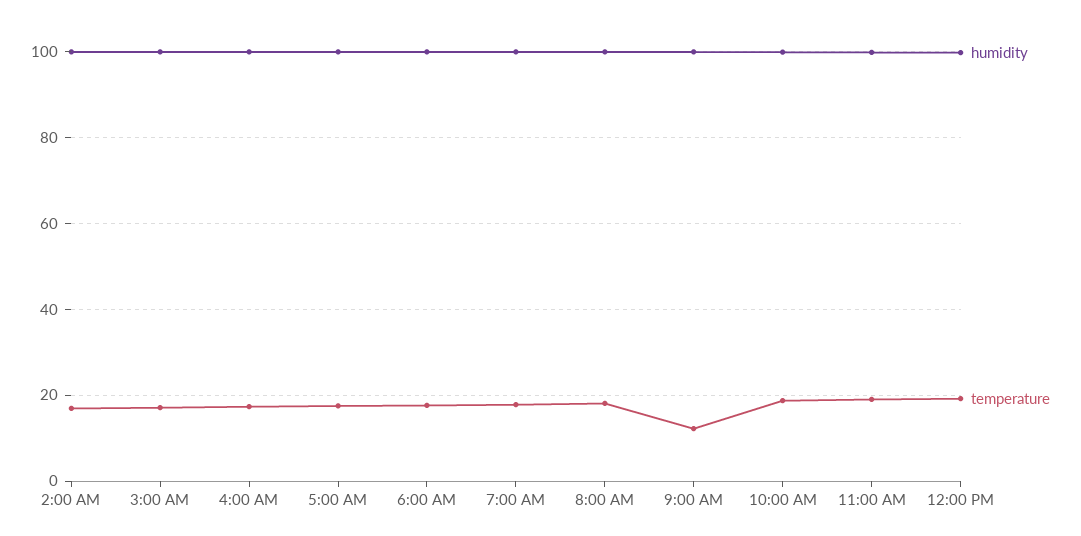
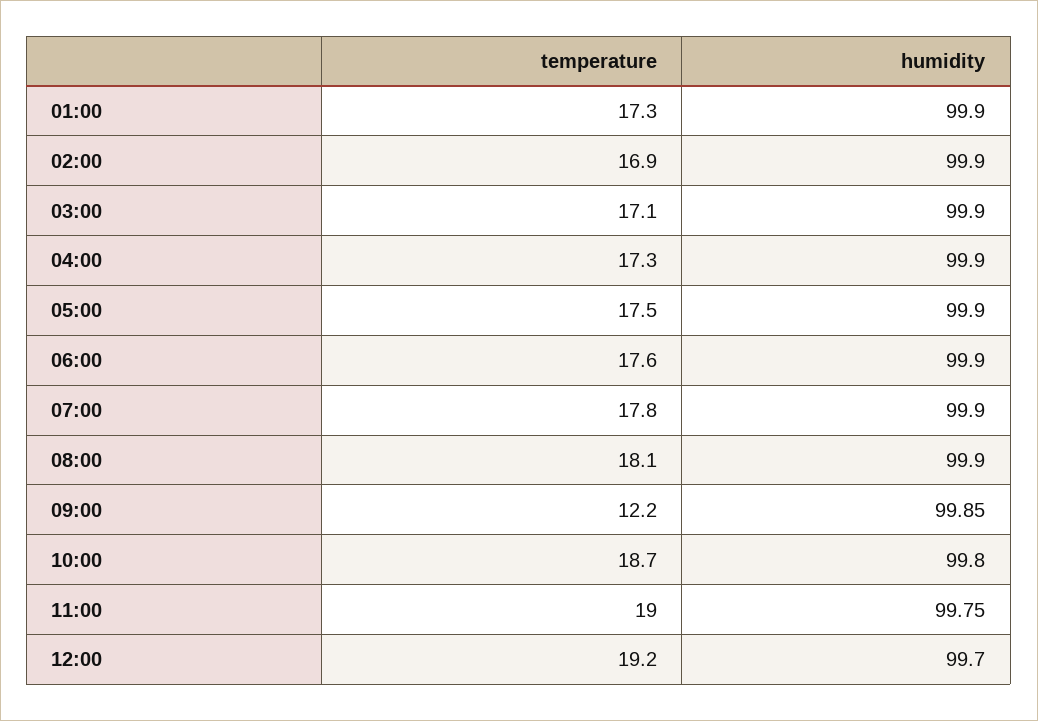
temperature, 01:00: none -> 17.3
humidity, 01:00: none -> 99.9

